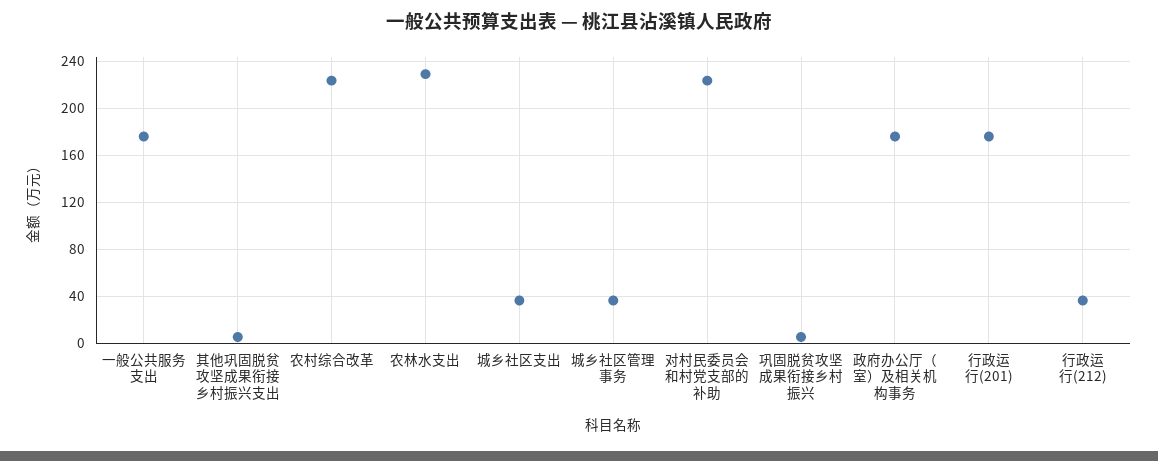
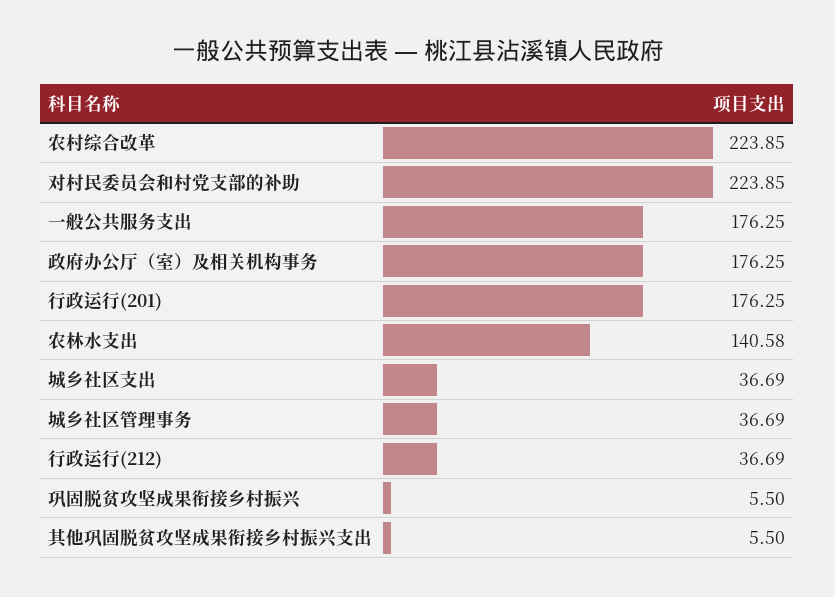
农林水支出: 230 -> 140.58

